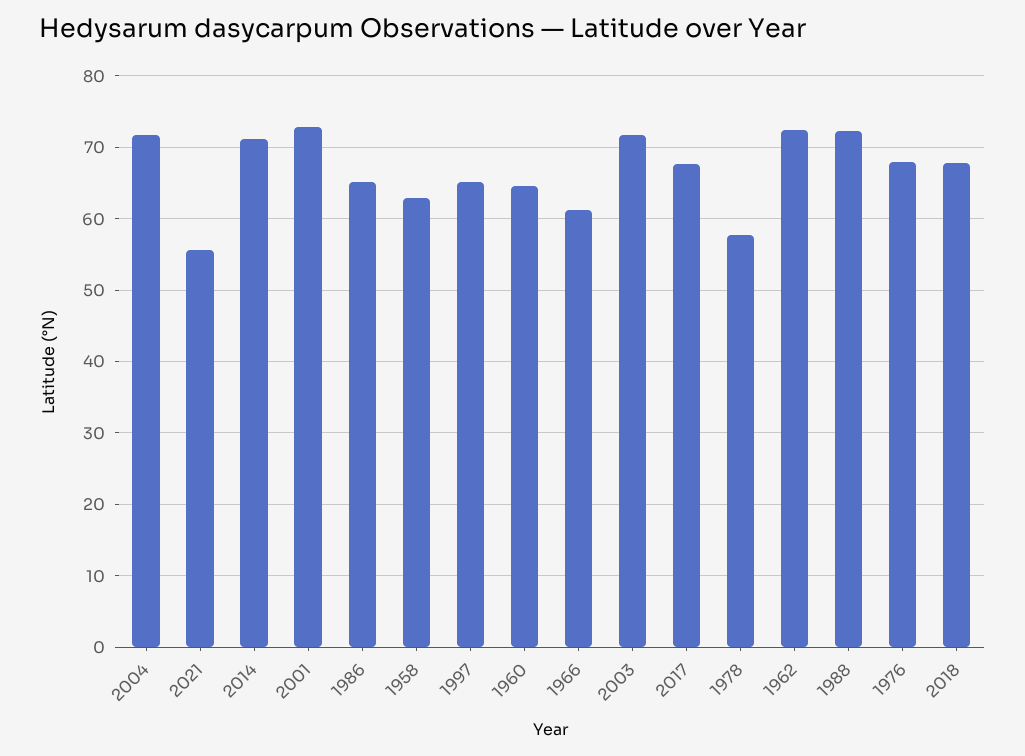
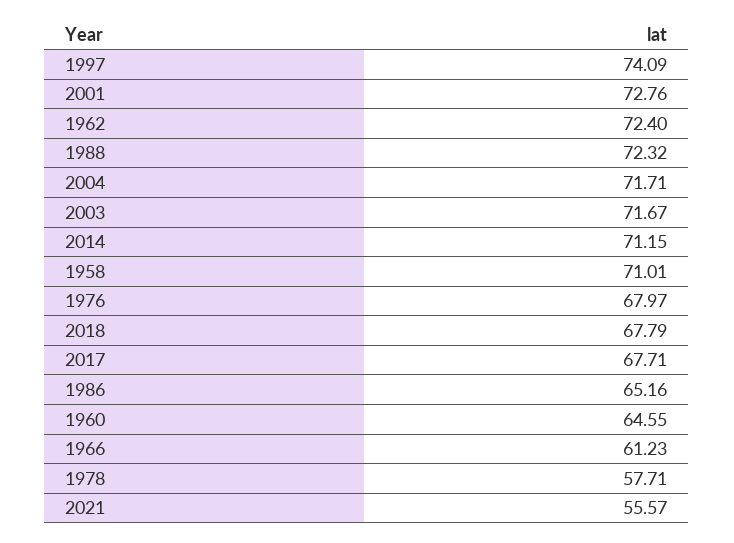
1958: 63 -> 71.01
1997: 65 -> 74.09

